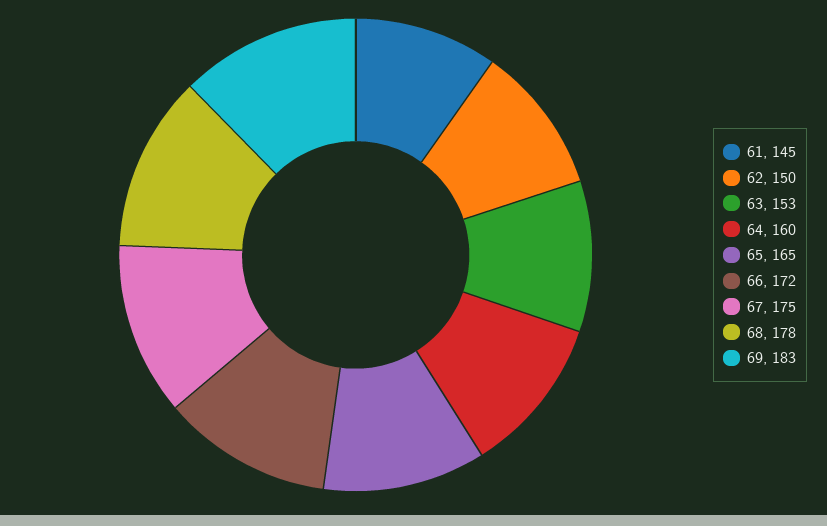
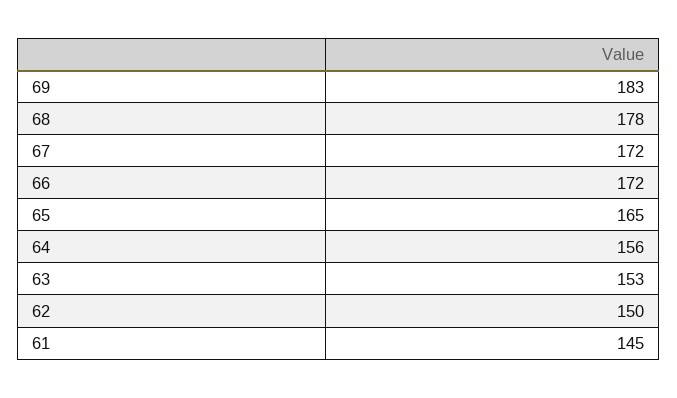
64: 160 -> 156
67: 175 -> 172

